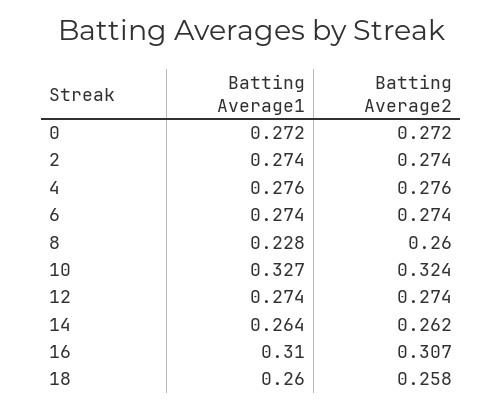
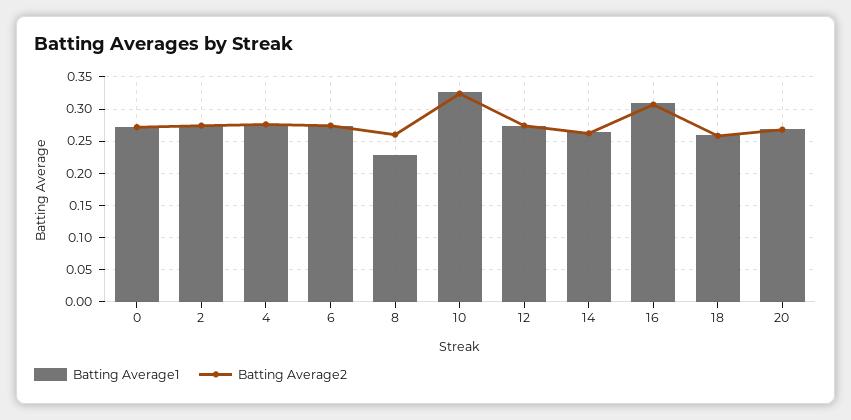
Batting Average1, 20: none -> 0.27
Batting Average2, 20: none -> 0.27

